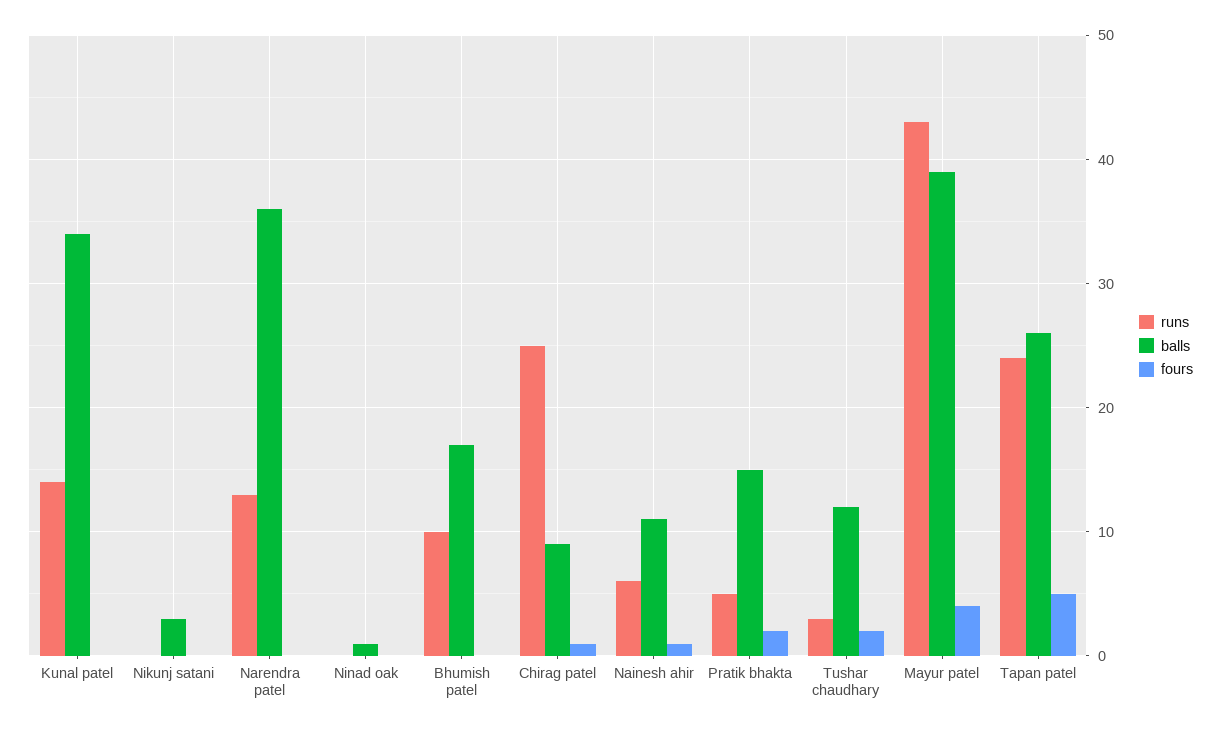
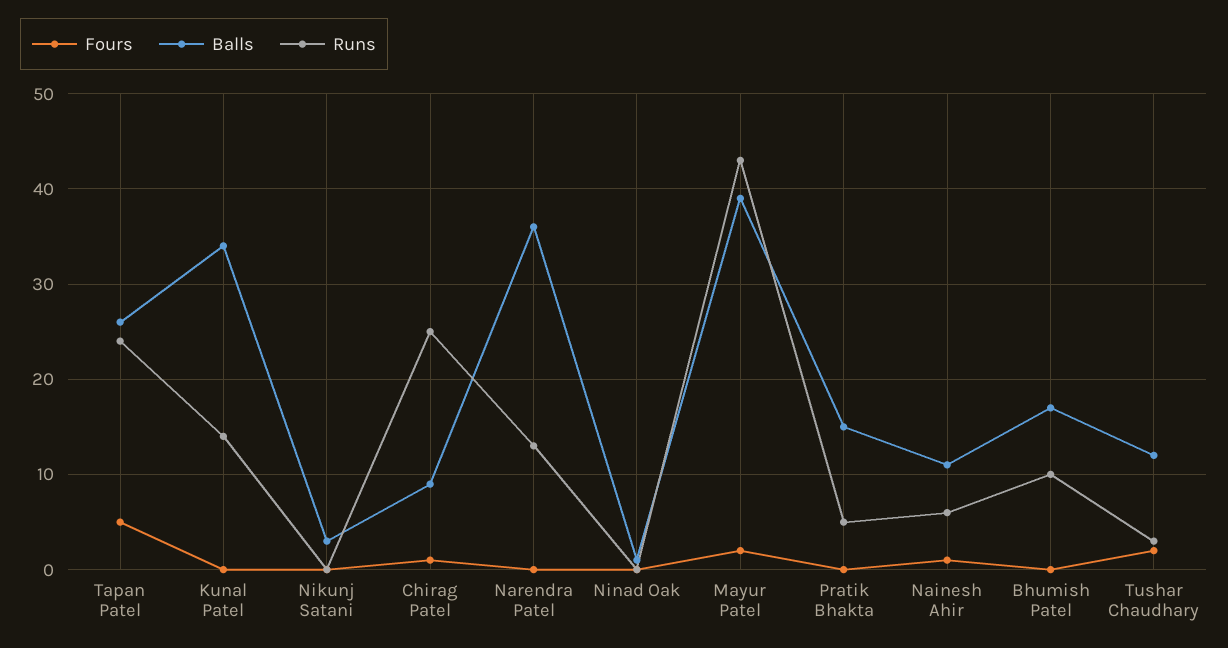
fours, Pratik bhakta: 2 -> 0
fours, Mayur patel: 4 -> 2

